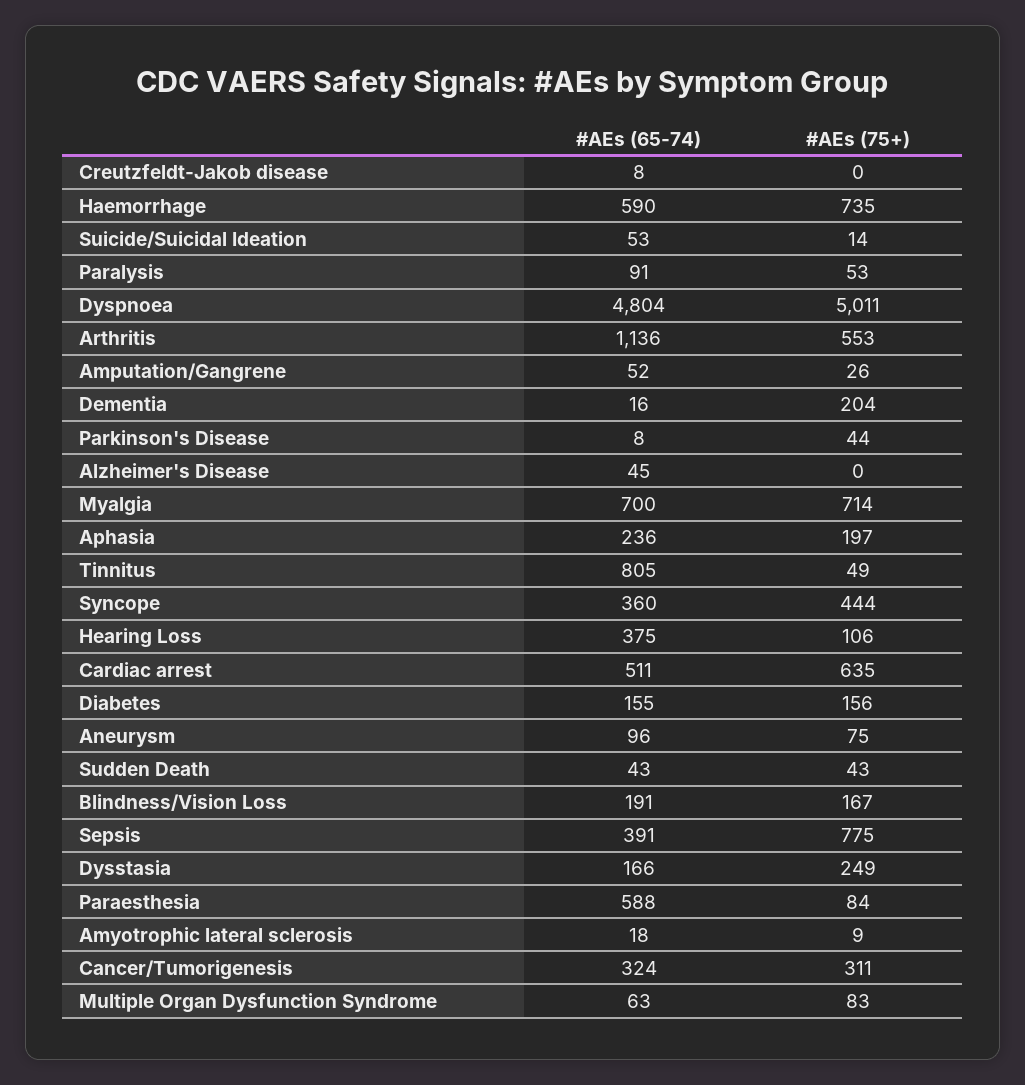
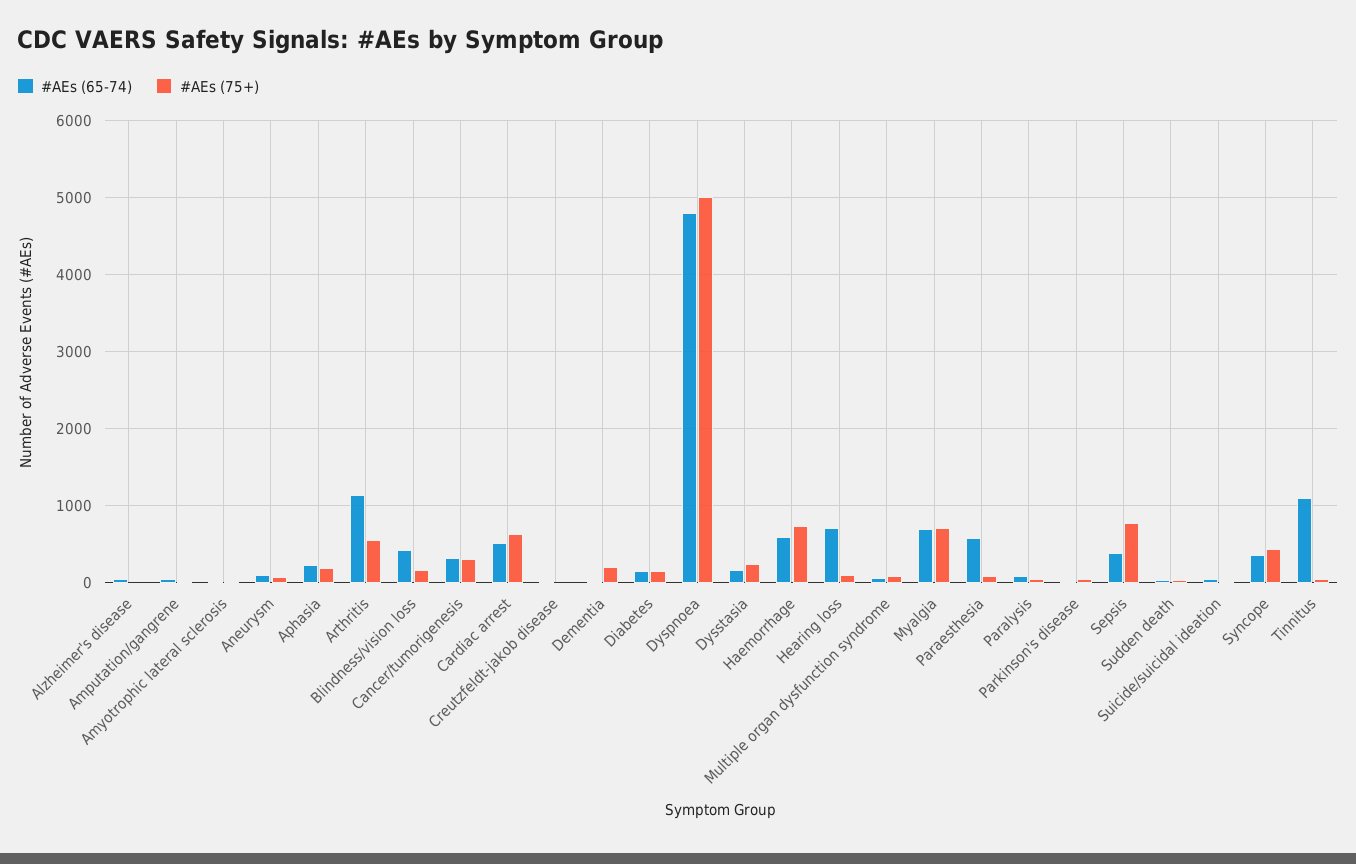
#AEs (65-74), Tinnitus: 805 -> 1100
#AEs (65-74), Hearing Loss: 375 -> 700
#AEs (65-74), Blindness/Vision Loss: 191 -> 400

